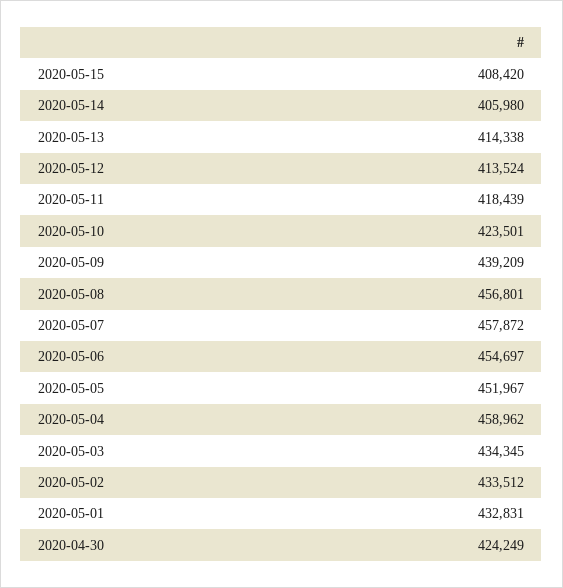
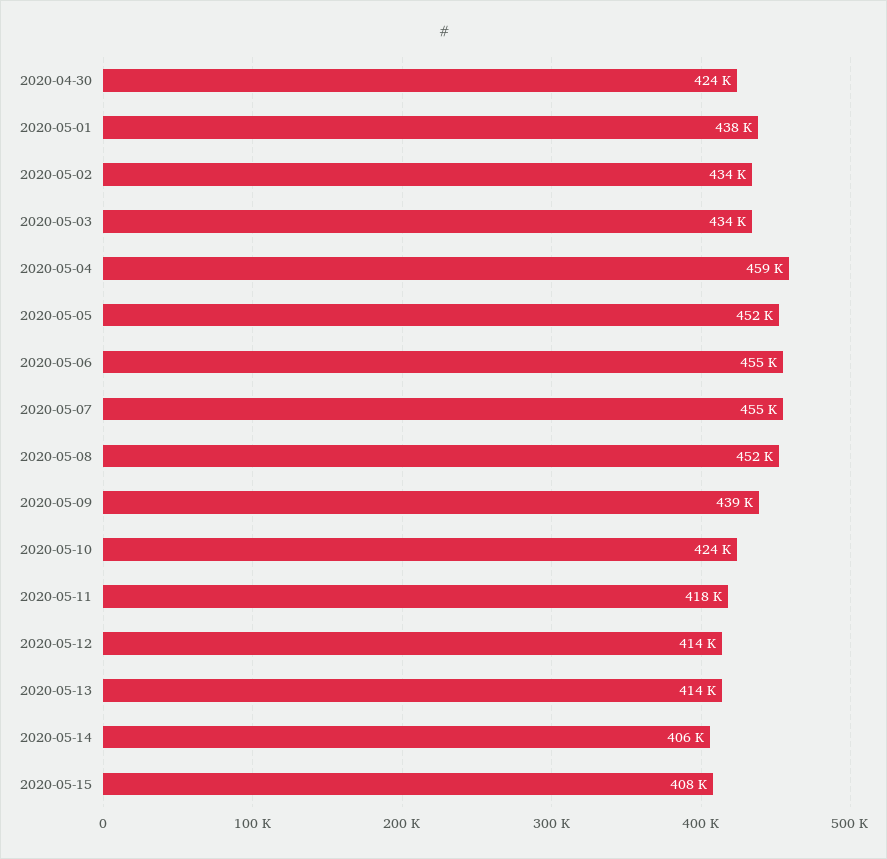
2020-05-08: 456801 -> 452000
2020-05-07: 457872 -> 455000
2020-05-01: 432831 -> 438000

